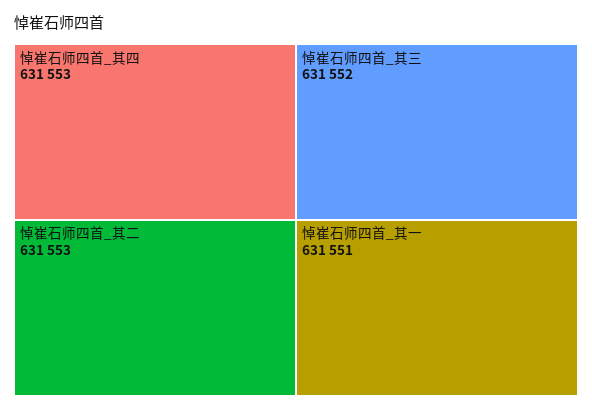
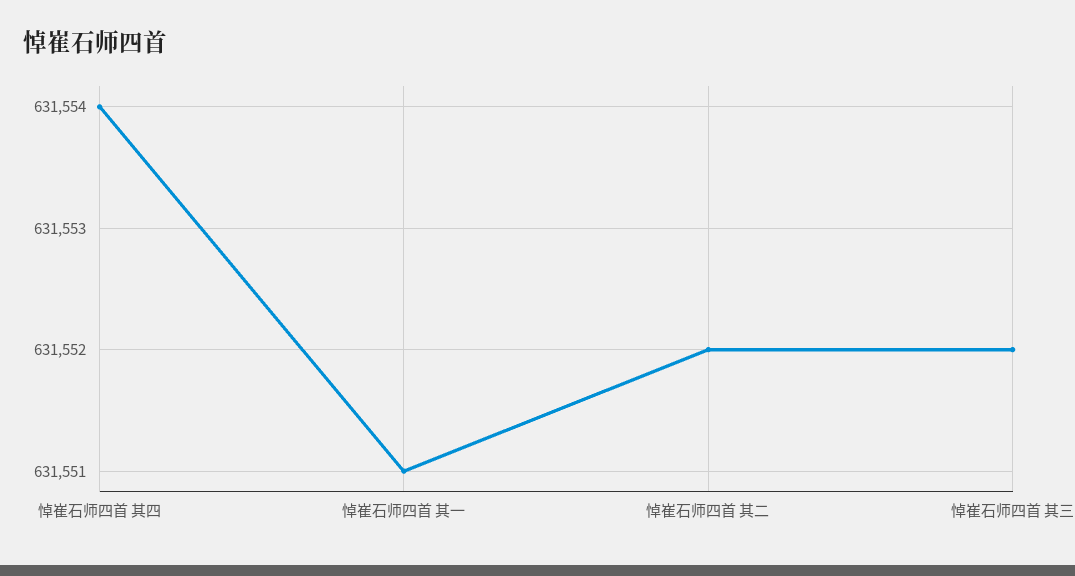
悼崔石师四首_其四: 631553 -> 631554
悼崔石师四首_其二: 631553 -> 631552

